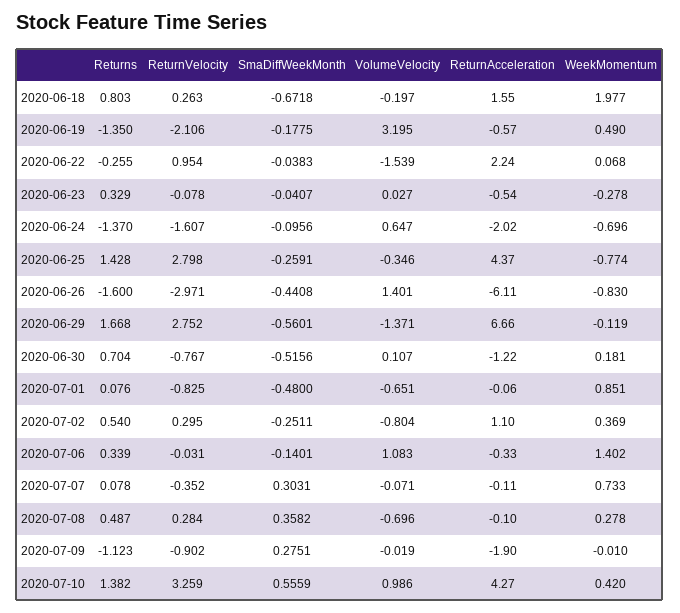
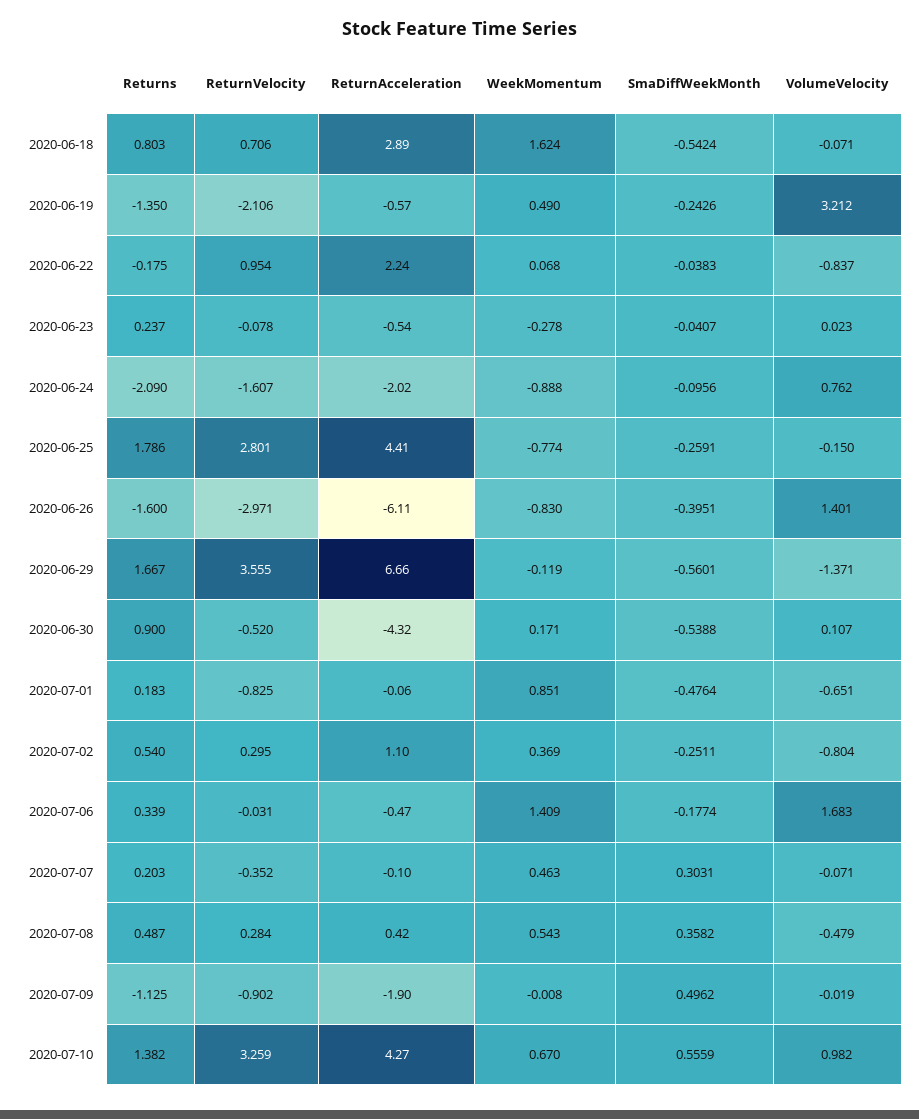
ReturnVelocity, 2020-06-18: 0.263 -> 0.706
SmaDiffWeekMonth, 2020-06-18: -0.6718 -> -0.5424
VolumeVelocity, 2020-06-18: -0.197 -> -0.071
ReturnAcceleration, 2020-06-18: 1.55 -> 2.89
WeekMomentum, 2020-06-18: 1.977 -> 1.624
SmaDiffWeekMonth, 2020-06-19: -0.1775 -> -0.2426
VolumeVelocity, 2020-06-19: 3.195 -> 3.212
Returns, 2020-06-22: -0.255 -> -0.175
VolumeVelocity, 2020-06-22: -1.539 -> -0.837
Returns, 2020-06-23: 0.329 -> 0.237
VolumeVelocity, 2020-06-23: 0.027 -> 0.023
Returns, 2020-06-24: -1.37 -> -2.09
VolumeVelocity, 2020-06-24: 0.647 -> 0.762
WeekMomentum, 2020-06-24: -0.696 -> -0.888
Returns, 2020-06-25: 1.428 -> 1.786
ReturnVelocity, 2020-06-25: 2.798 -> 2.801
VolumeVelocity, 2020-06-25: -0.346 -> -0.15
ReturnAcceleration, 2020-06-25: 4.37 -> 4.41
SmaDiffWeekMonth, 2020-06-26: -0.4408 -> -0.3951
Returns, 2020-06-29: 1.668 -> 1.667
ReturnVelocity, 2020-06-29: 2.752 -> 3.555
Returns, 2020-06-30: 0.704 -> 0.9
ReturnVelocity, 2020-06-30: -0.767 -> -0.52
SmaDiffWeekMonth, 2020-06-30: -0.5156 -> -0.5388
ReturnAcceleration, 2020-06-30: -1.22 -> -4.32
WeekMomentum, 2020-06-30: 0.181 -> 0.171
Returns, 2020-07-01: 0.076 -> 0.183
SmaDiffWeekMonth, 2020-07-01: -0.48 -> -0.4764
SmaDiffWeekMonth, 2020-07-06: -0.1401 -> -0.1774
VolumeVelocity, 2020-07-06: 1.083 -> 1.683
ReturnAcceleration, 2020-07-06: -0.33 -> -0.47
WeekMomentum, 2020-07-06: 1.402 -> 1.409
Returns, 2020-07-07: 0.078 -> 0.203
ReturnAcceleration, 2020-07-07: -0.11 -> -0.1
WeekMomentum, 2020-07-07: 0.733 -> 0.463
VolumeVelocity, 2020-07-08: -0.696 -> -0.479
ReturnAcceleration, 2020-07-08: -0.1 -> 0.42
WeekMomentum, 2020-07-08: 0.278 -> 0.543
Returns, 2020-07-09: -1.123 -> -1.125
SmaDiffWeekMonth, 2020-07-09: 0.2751 -> 0.4962
WeekMomentum, 2020-07-09: -0.01 -> -0.008
VolumeVelocity, 2020-07-10: 0.986 -> 0.982
WeekMomentum, 2020-07-10: 0.42 -> 0.67

